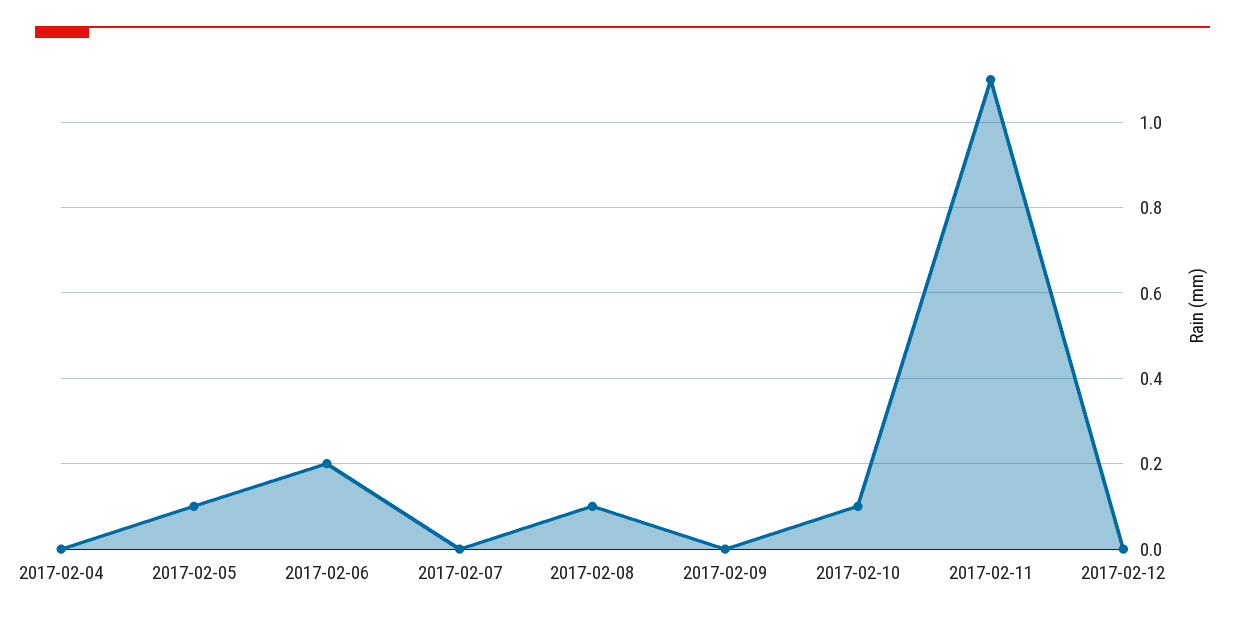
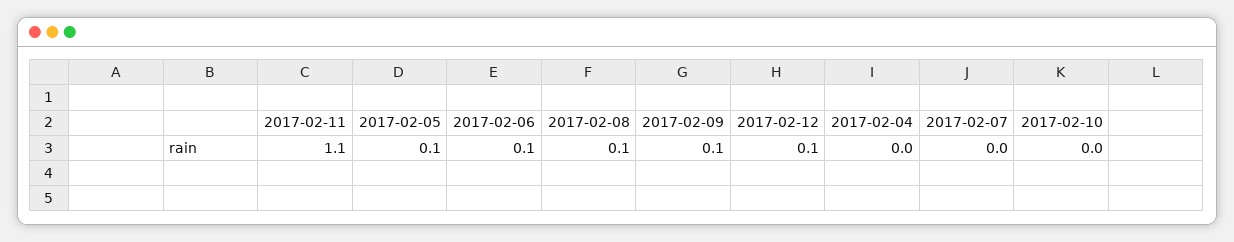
2017-02-06: 0.2 -> 0.1
2017-02-09: 0 -> 0.1
2017-02-10: 0.1 -> 0
2017-02-12: 0 -> 0.1

